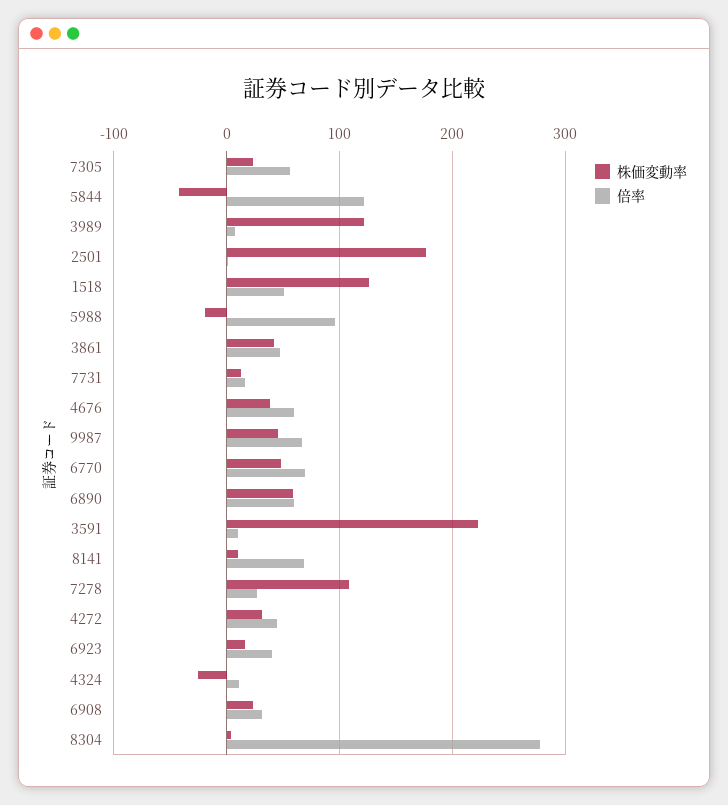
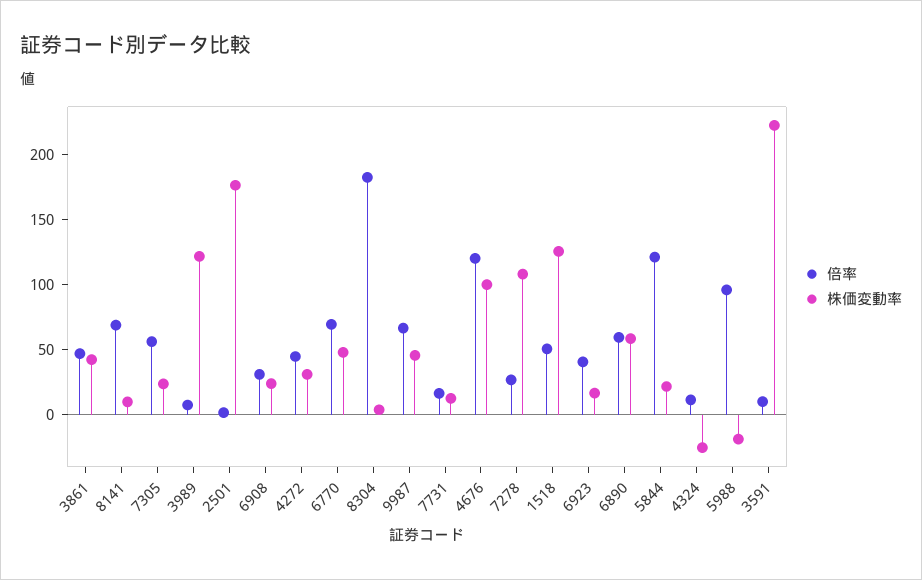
株価変動率, 5844: -40 -> 20
株価変動率, 4676: 40 -> 100
倍率, 4676: 60 -> 120
倍率, 8304: 280 -> 180

